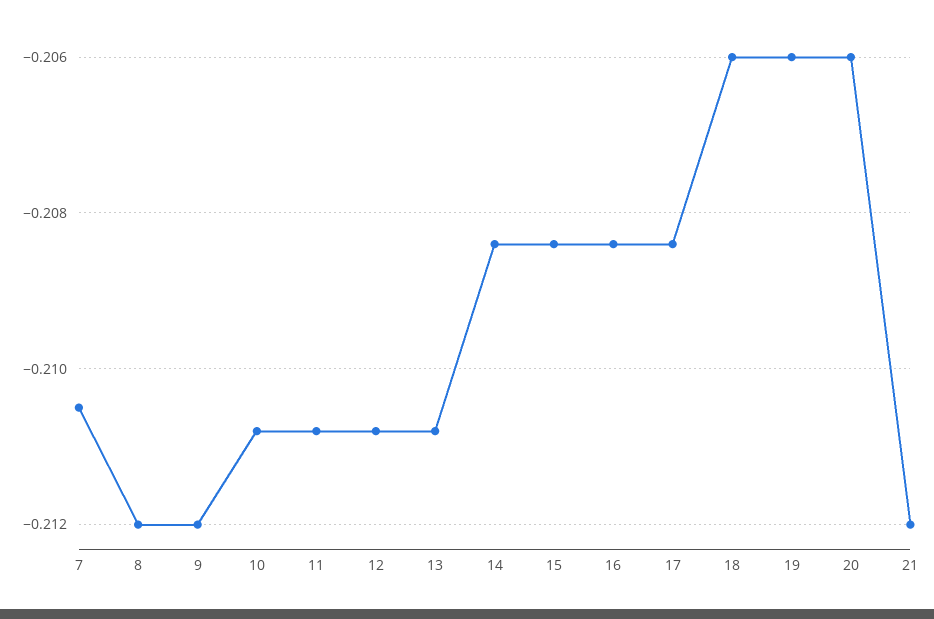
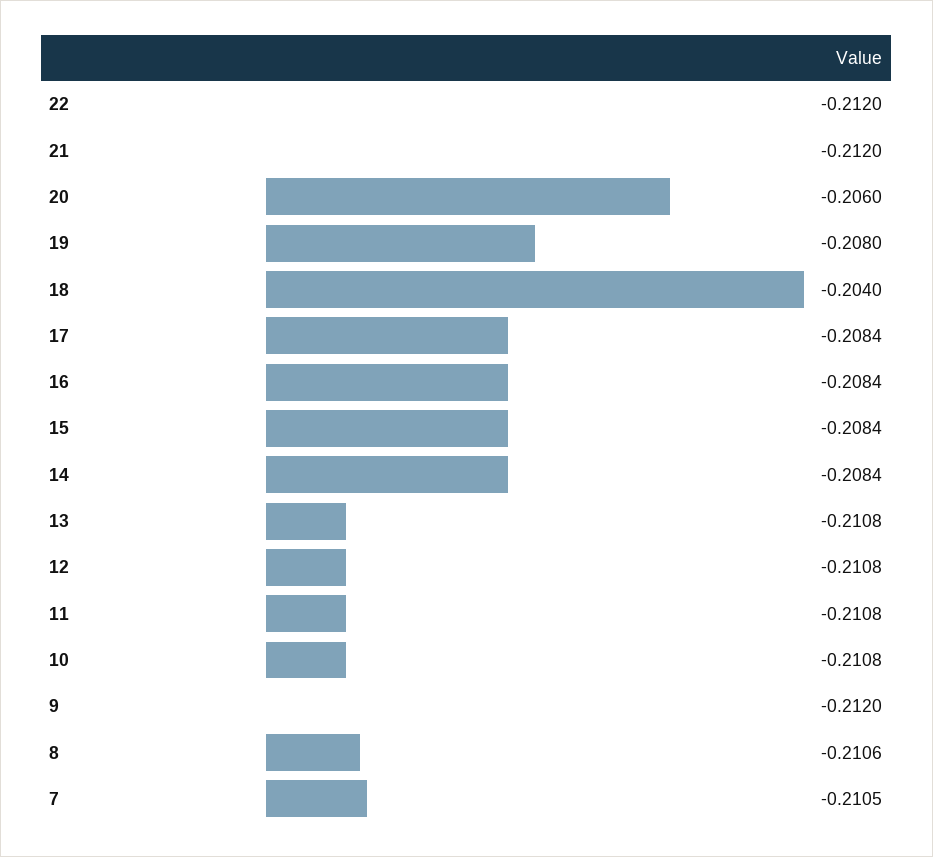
8: -0.212 -> -0.2106
18: -0.206 -> -0.204
19: -0.206 -> -0.208
22: none -> -0.212

